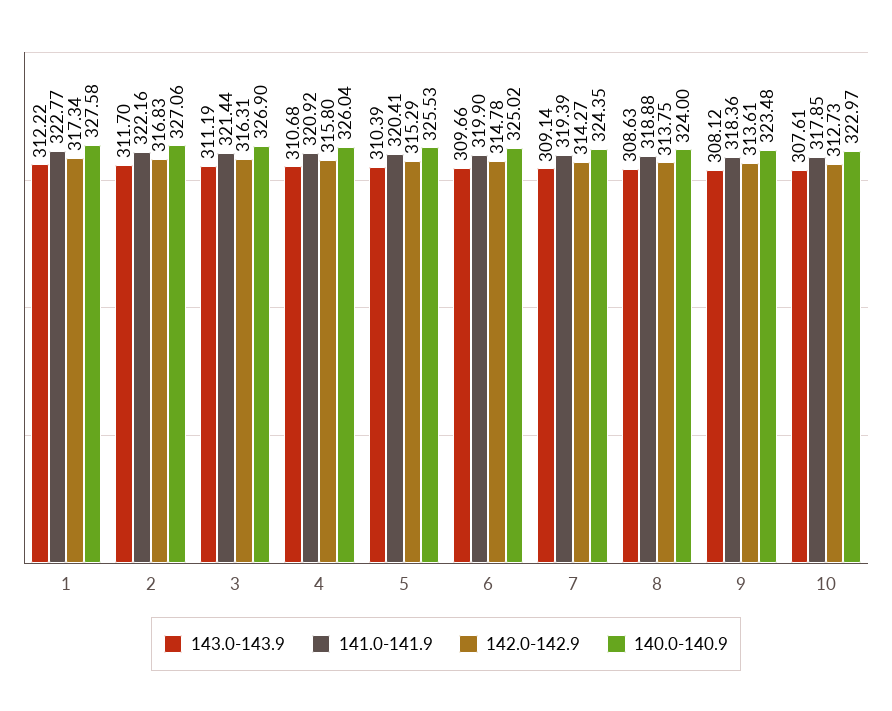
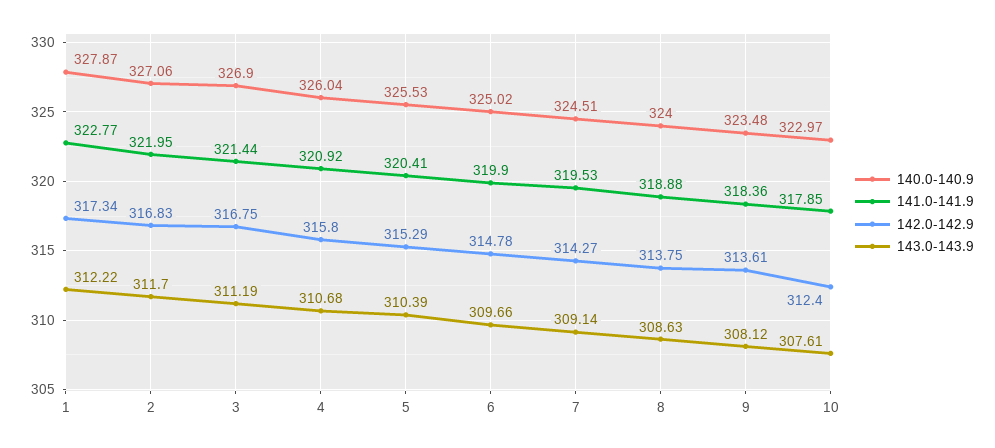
140.0-140.9, 1: 327.58 -> 327.87
141.0-141.9, 2: 322.16 -> 321.95
142.0-142.9, 3: 316.31 -> 316.75
141.0-141.9, 7: 319.39 -> 319.53
140.0-140.9, 7: 324.35 -> 324.51
142.0-142.9, 10: 312.73 -> 312.4

